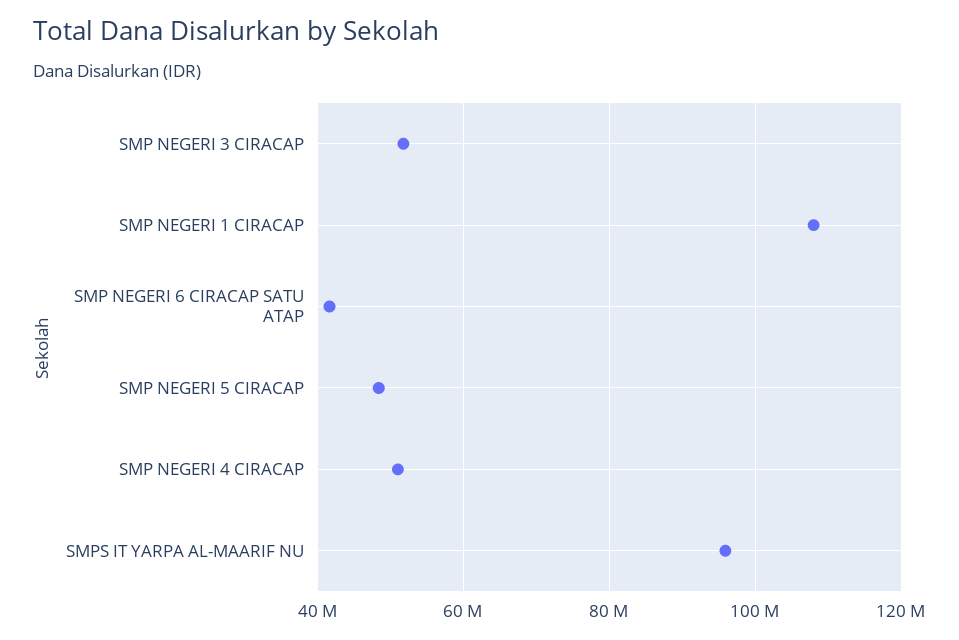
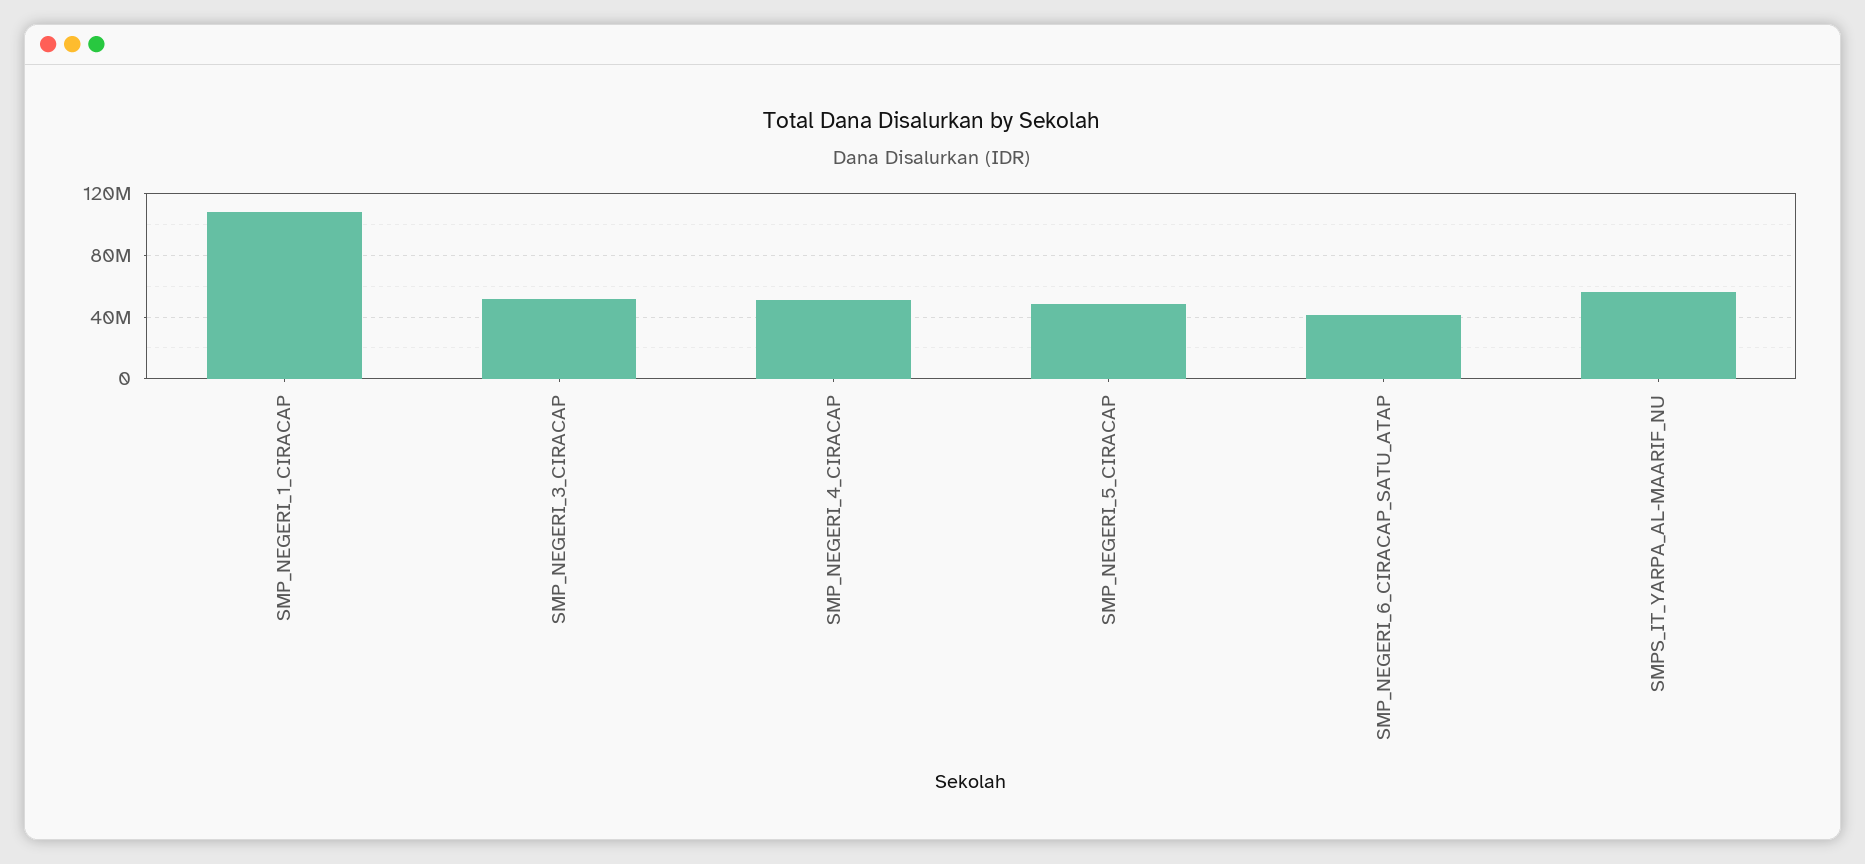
SMPS IT YARPA AL-MAARIF NU: 96000000 -> 55000000

